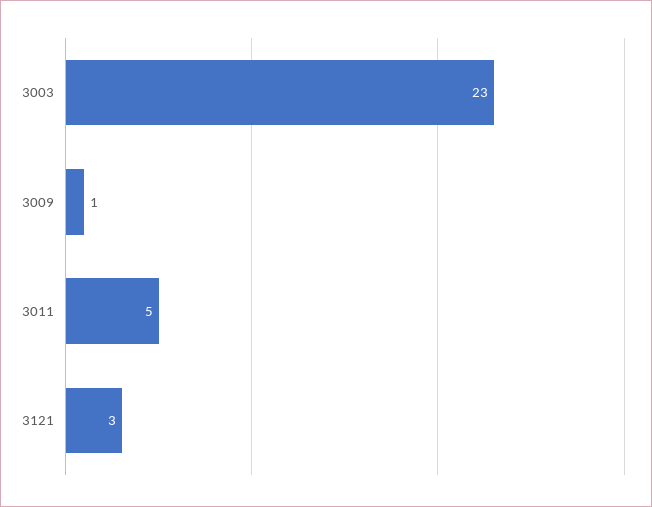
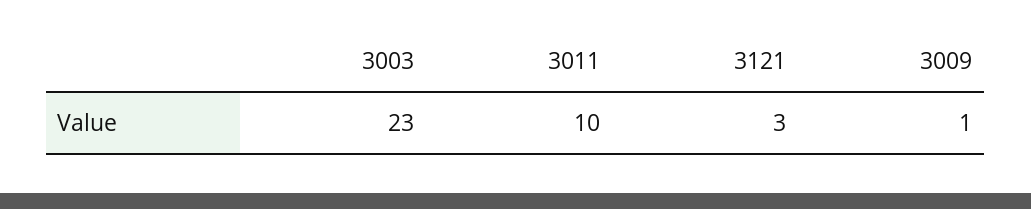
3011: 5 -> 10

